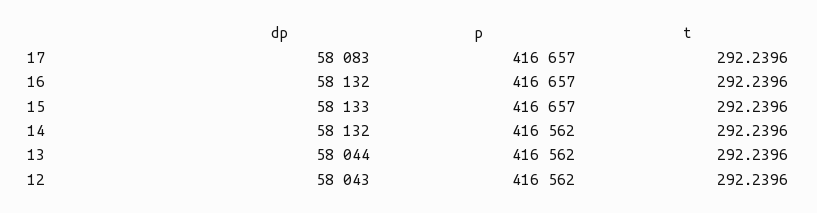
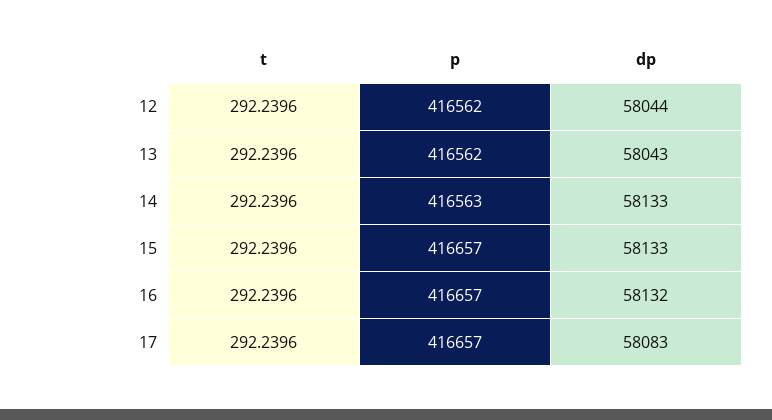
dp, 14: 58132 -> 58133
p, 14: 416562 -> 416563
dp, 13: 58044 -> 58043
dp, 12: 58043 -> 58044

